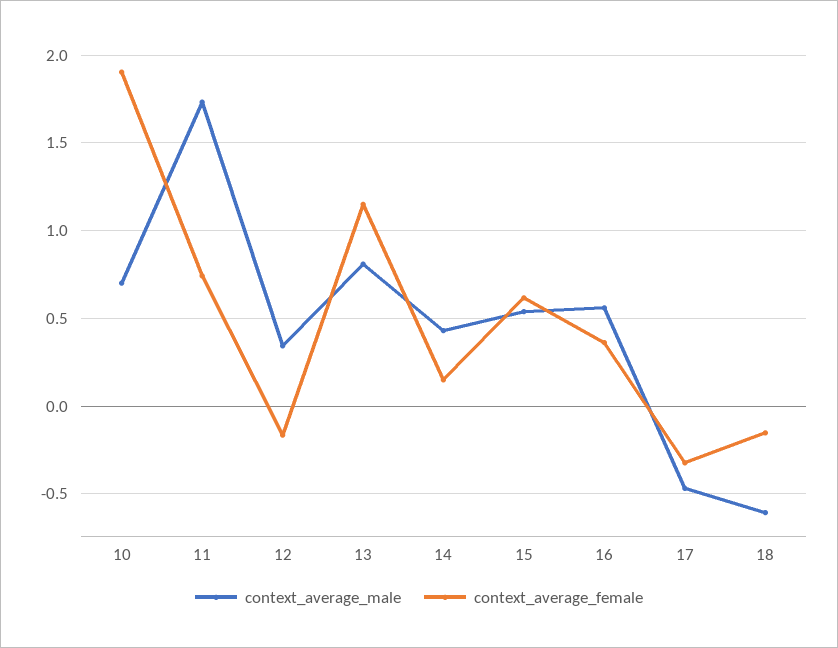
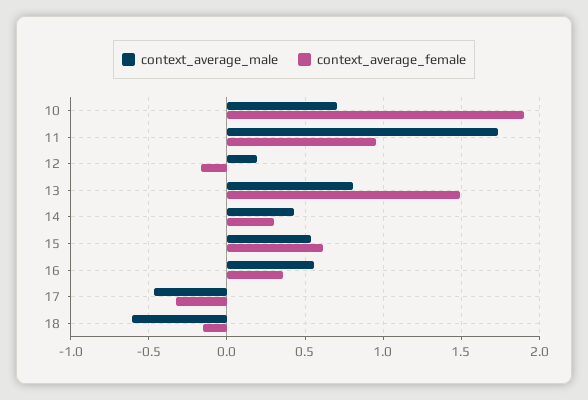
context_average_female, 11: 0.75 -> 0.95
context_average_male, 12: 0.35 -> 0.2
context_average_female, 13: 1.15 -> 1.5
context_average_female, 14: 0.15 -> 0.3

